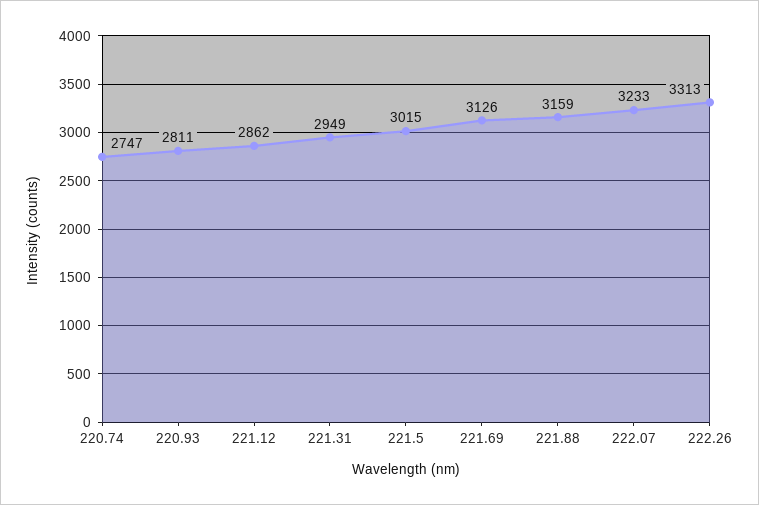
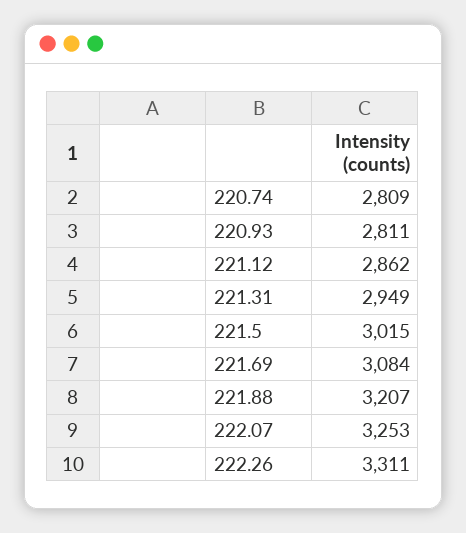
220.74: 2747 -> 2809
221.69: 3126 -> 3084
221.88: 3159 -> 3207
222.07: 3233 -> 3253
222.26: 3313 -> 3311

